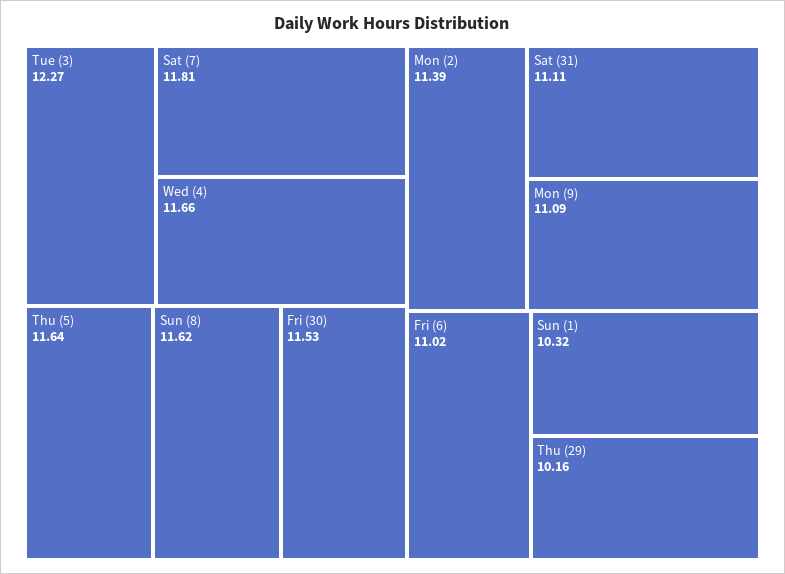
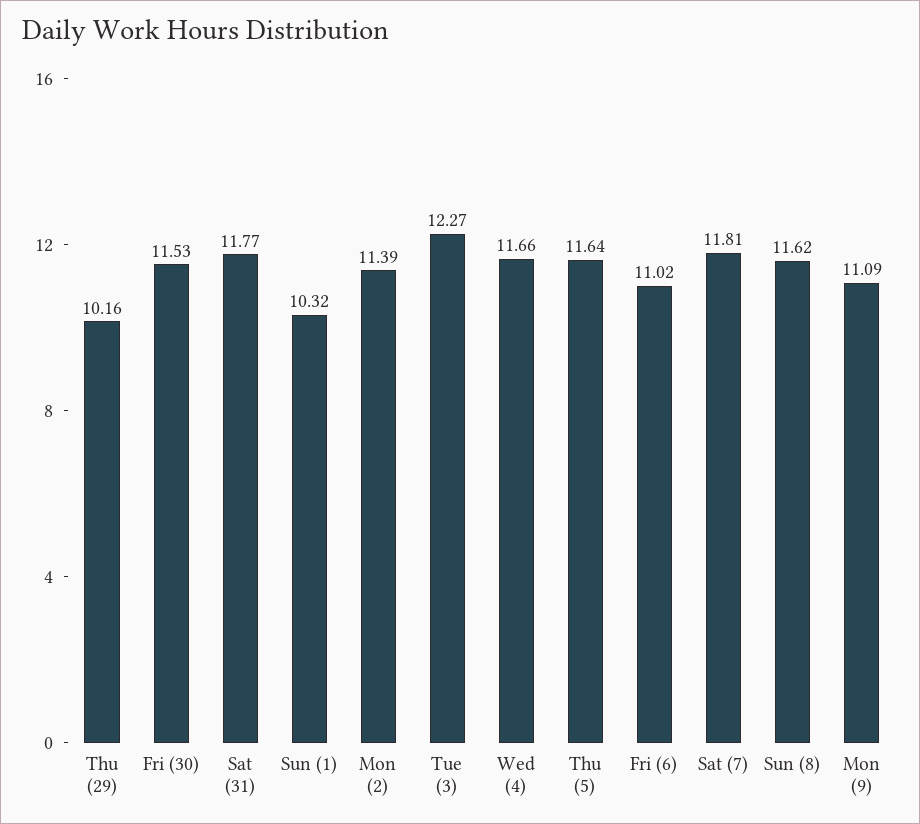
Sat (31): 11.11 -> 11.77

